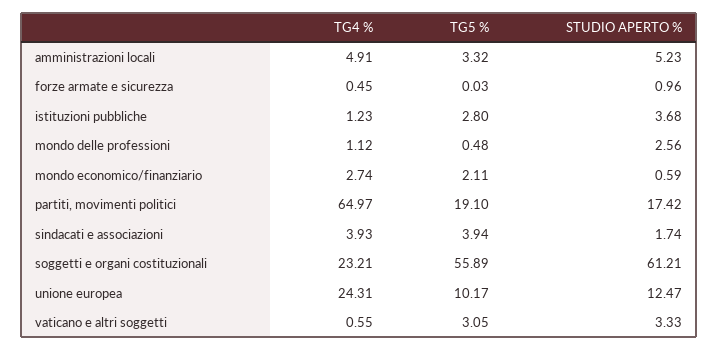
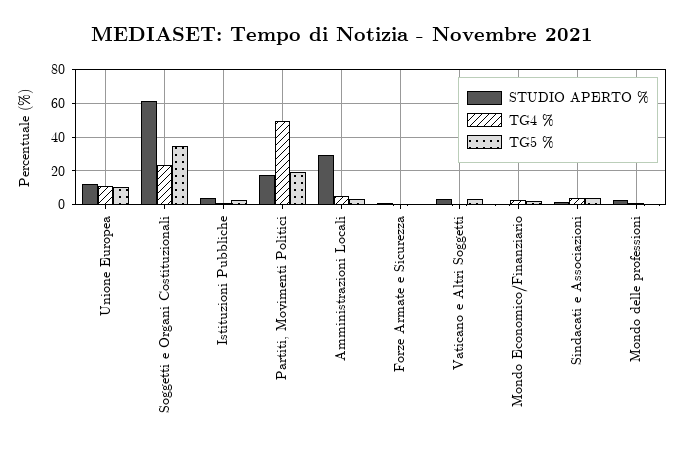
STUDIO APERTO %, amministrazioni locali: 5.23 -> 30
TG4 %, partiti, movimenti politici: 64.97 -> 50
TG5 %, soggetti e organi costituzionali: 55.89 -> 35
TG4 %, unione europea: 24.31 -> 10

